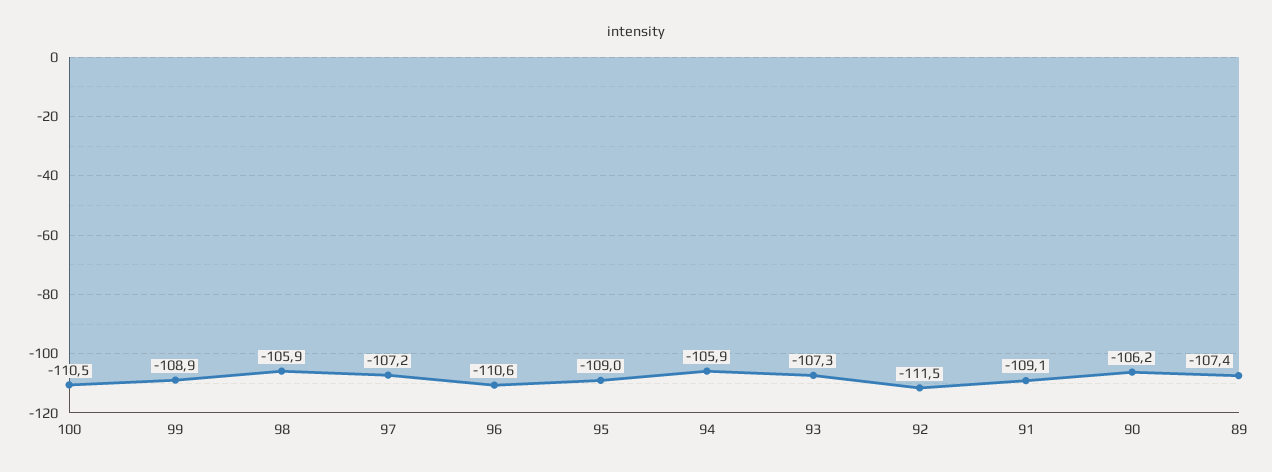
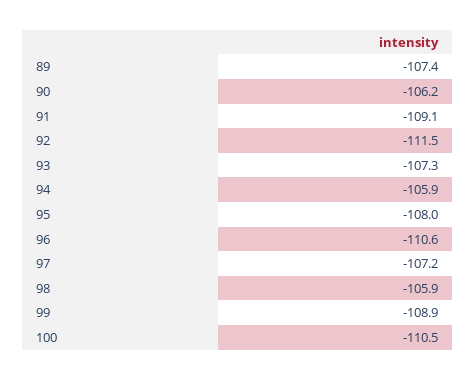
95: -109 -> -108

